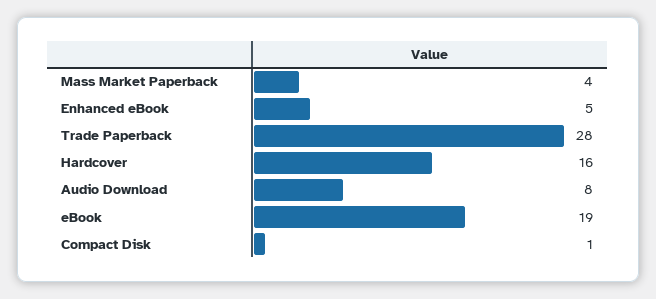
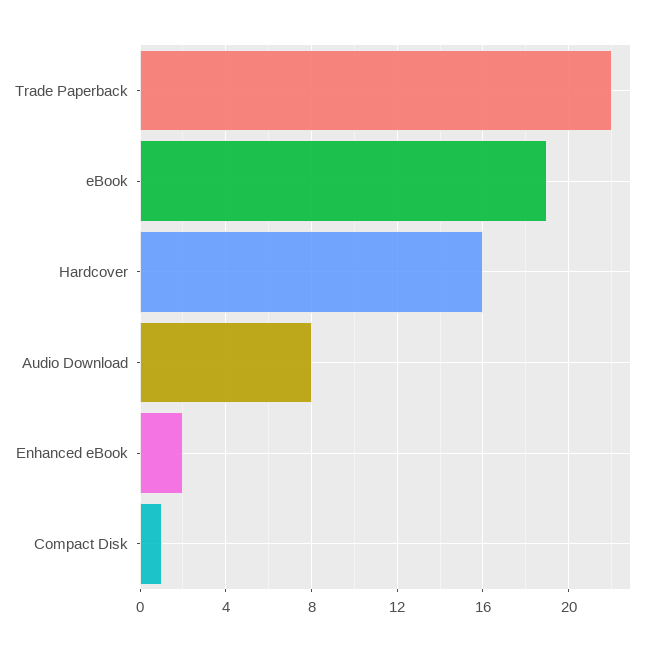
Mass Market Paperback: 4 -> none
Enhanced eBook: 5 -> 2
Trade Paperback: 28 -> 22

